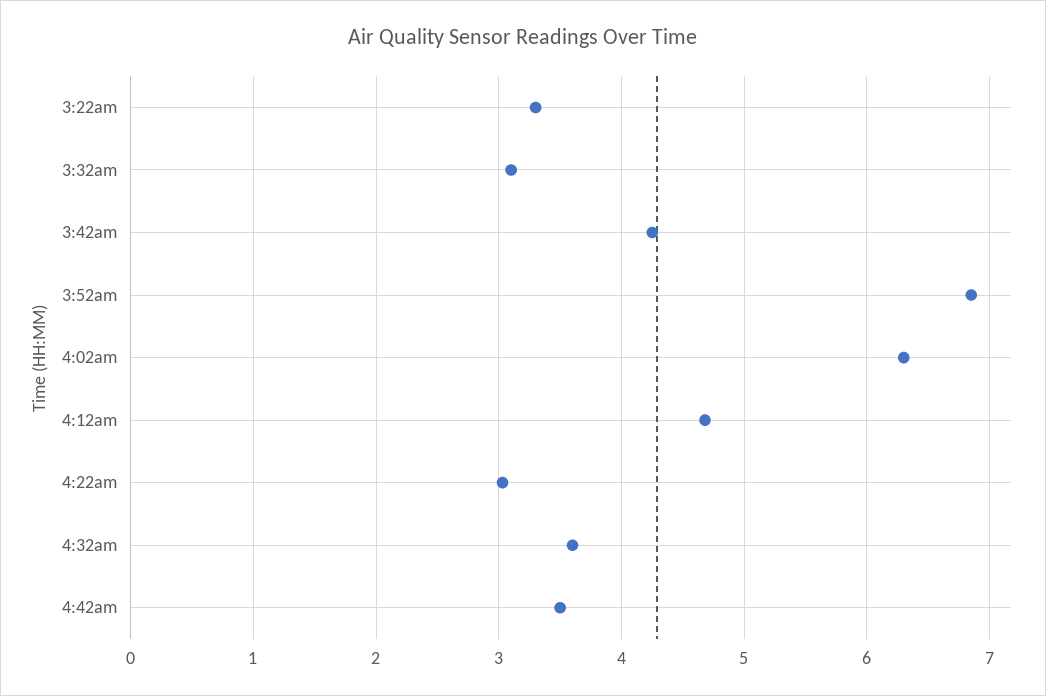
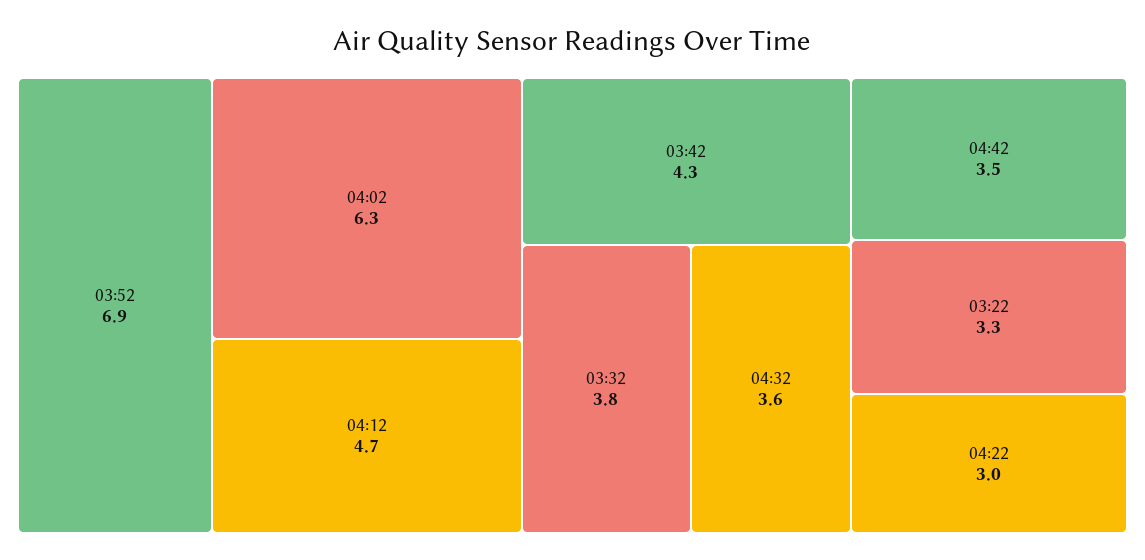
3:32am: 3.1 -> 3.8

